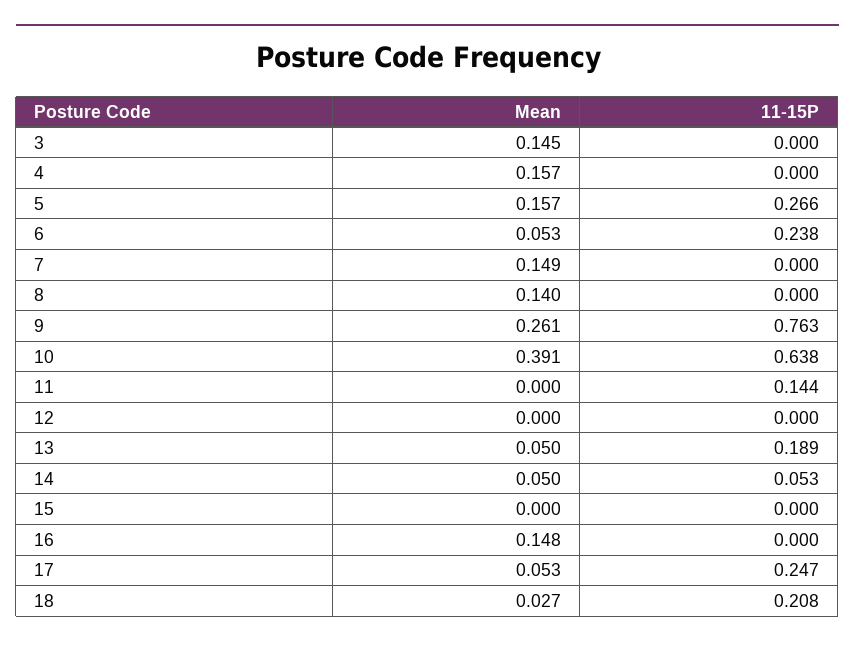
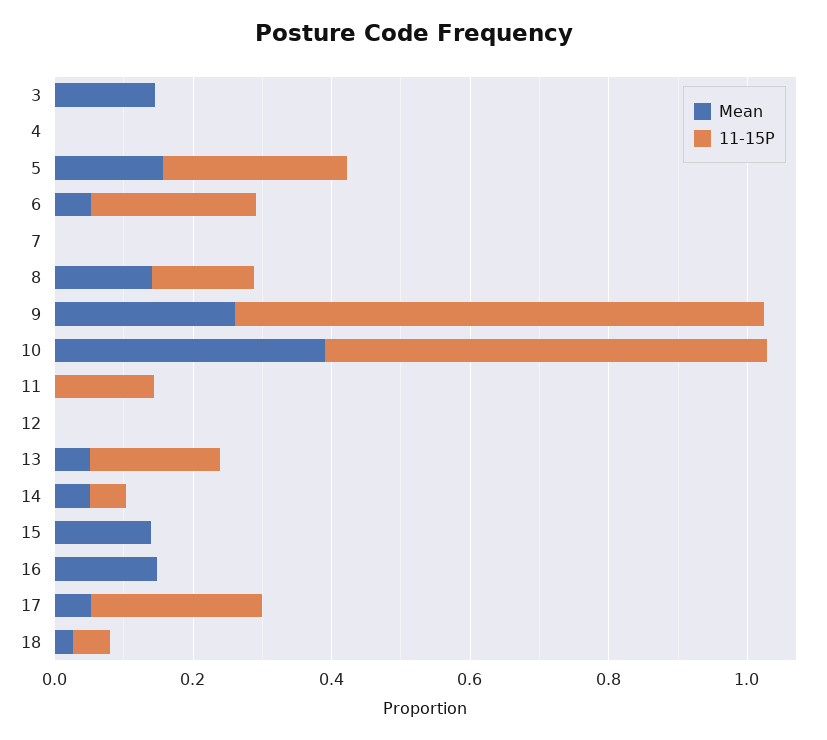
Mean, 4: 0.157 -> 0
Mean, 7: 0.149 -> 0
11-15P, 8: 0 -> 0.15
Mean, 15: 0 -> 0.15
11-15P, 18: 0.208 -> 0.05

